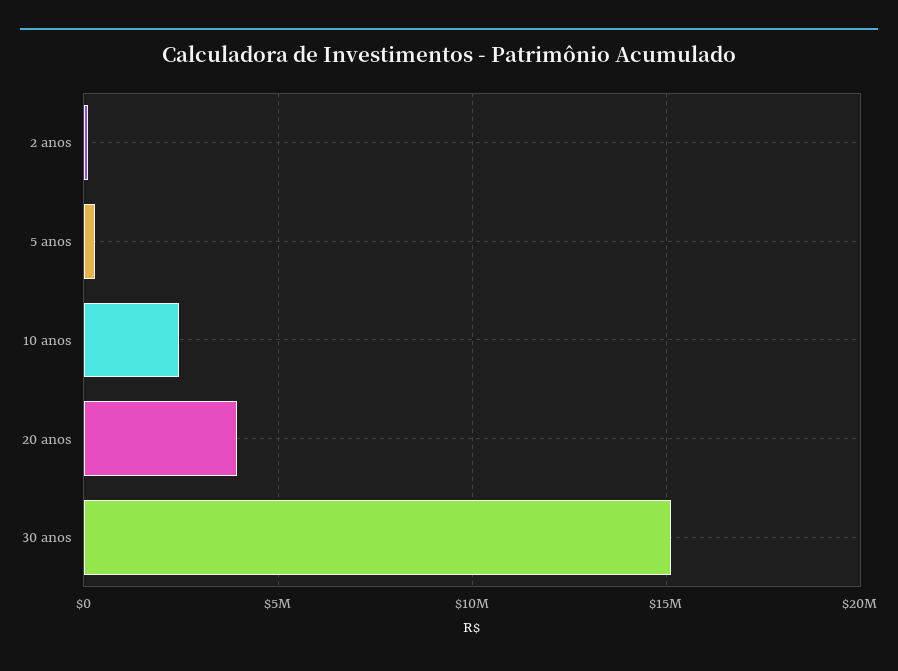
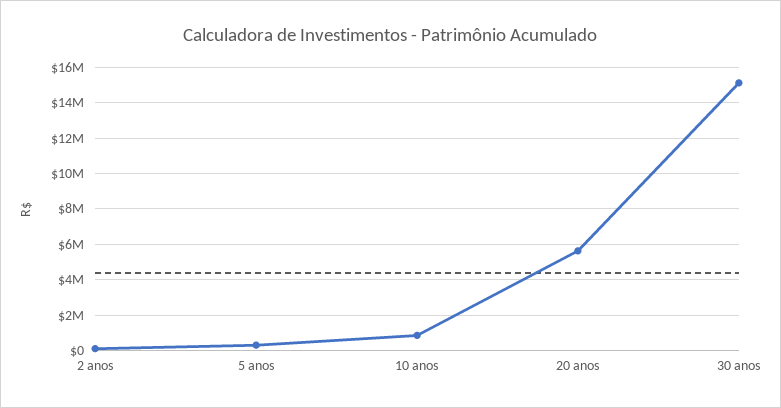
10 anos: 2500000 -> 1000000
20 anos: 4000000 -> 5500000

